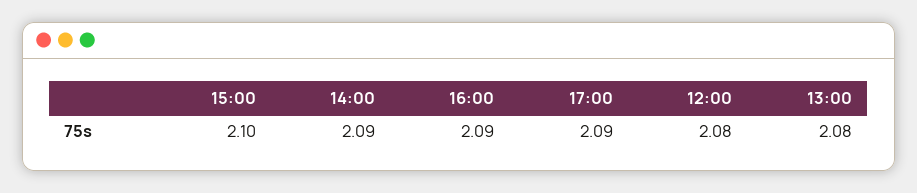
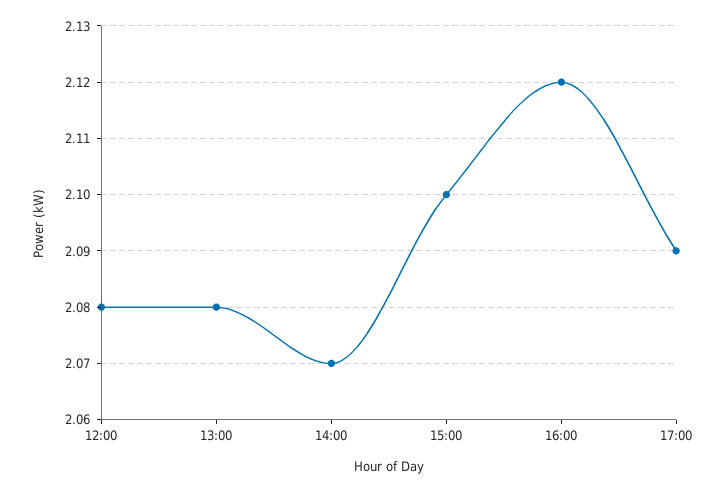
14:00: 2.09 -> 2.07
16:00: 2.09 -> 2.12

